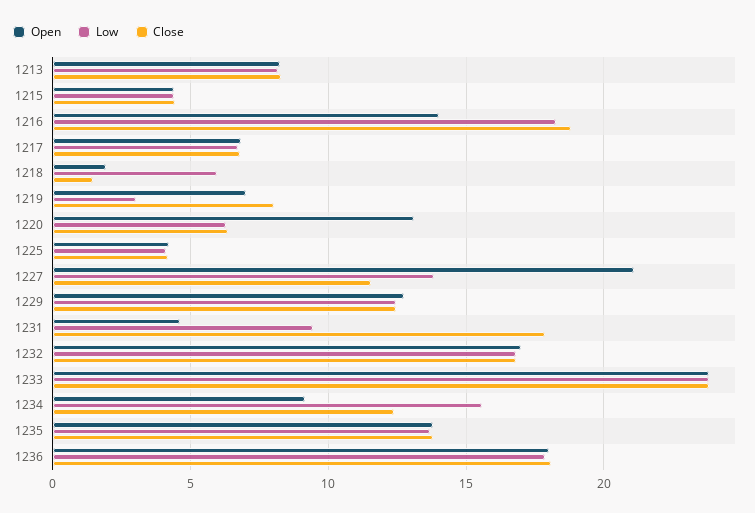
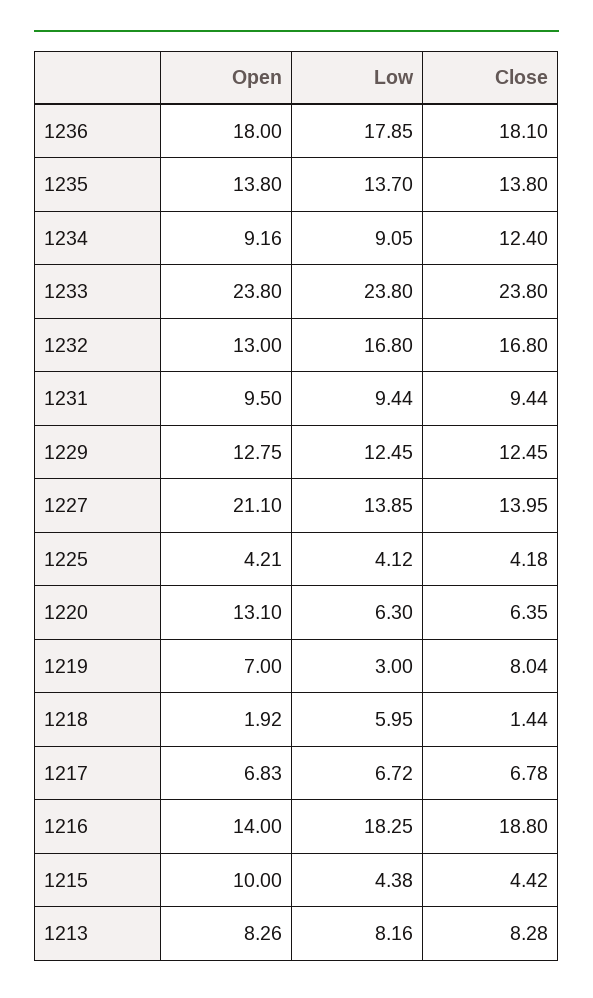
Open, 1215: 4.5 -> 10
Close, 1227: 11.5 -> 13.95
Open, 1231: 4.5 -> 9.5
Close, 1231: 18 -> 9.44
Open, 1232: 17 -> 13
Low, 1234: 15.5 -> 9.05

